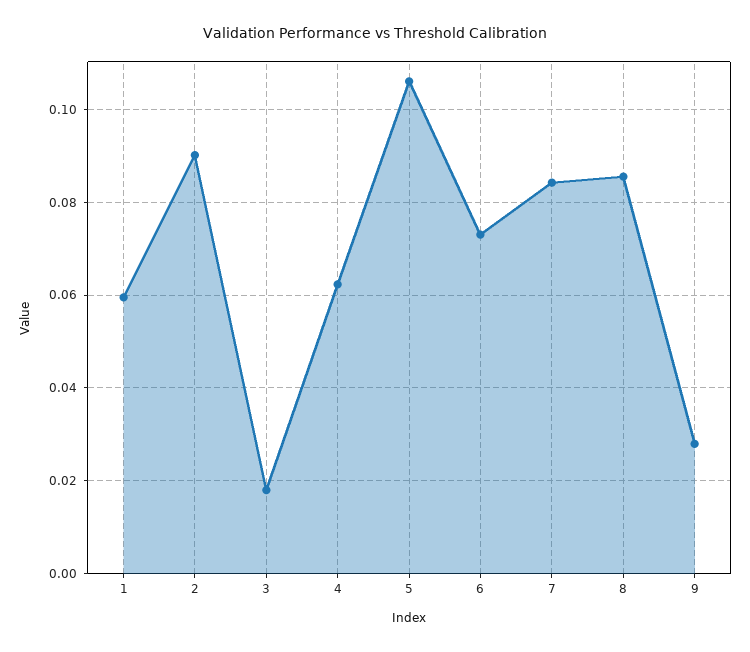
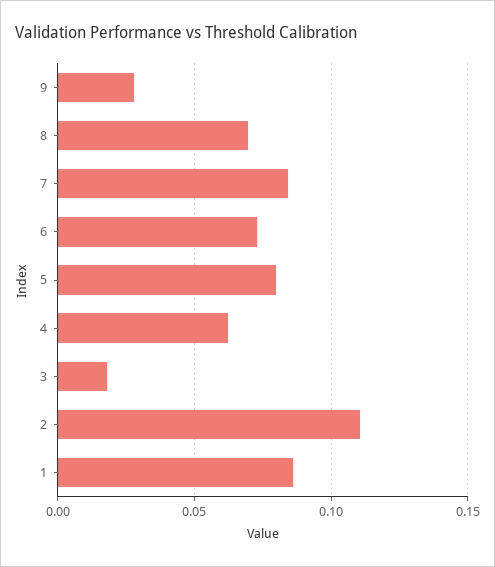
1: 0.06 -> 0.085
2: 0.09 -> 0.11
5: 0.106 -> 0.08
8: 0.086 -> 0.07

